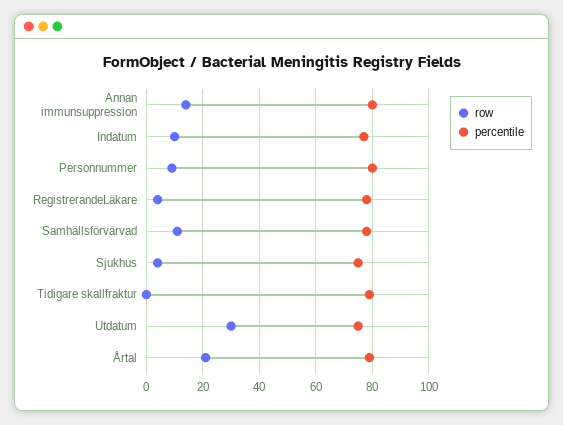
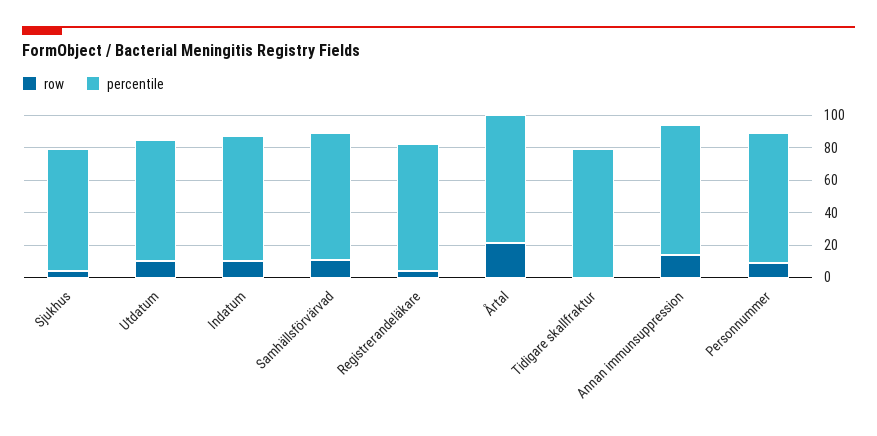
row, Utdatum: 30 -> 10

